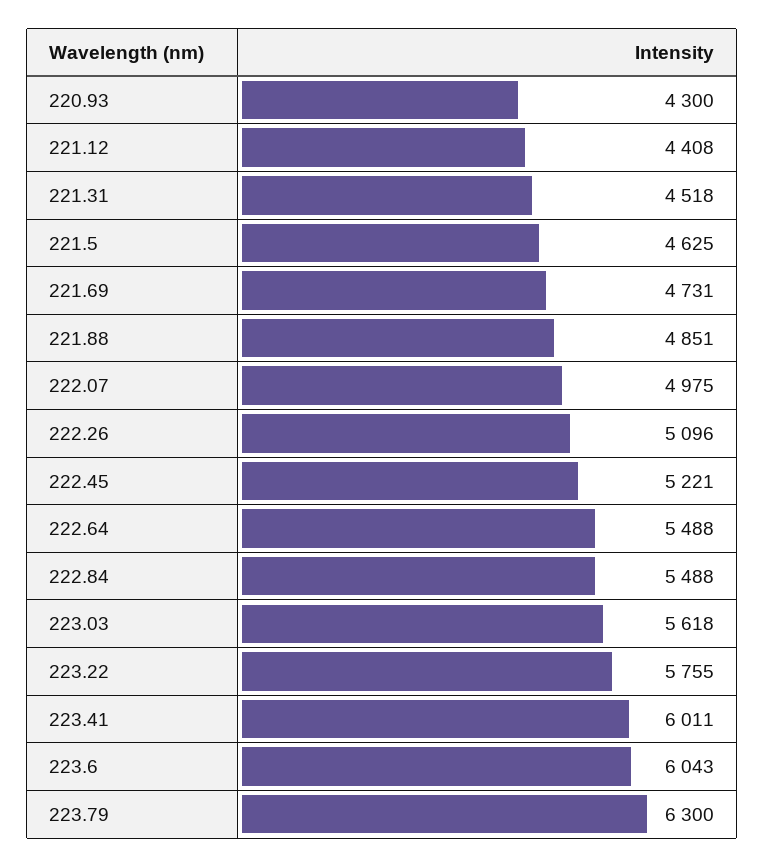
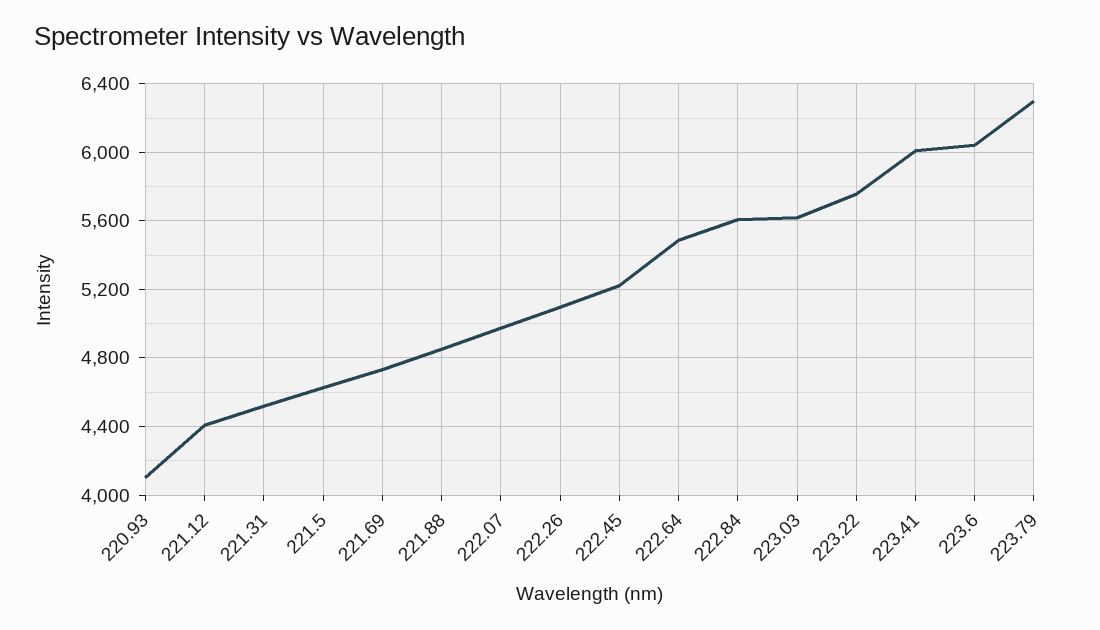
220.93: 4300 -> 4100
222.84: 5488 -> 5600

